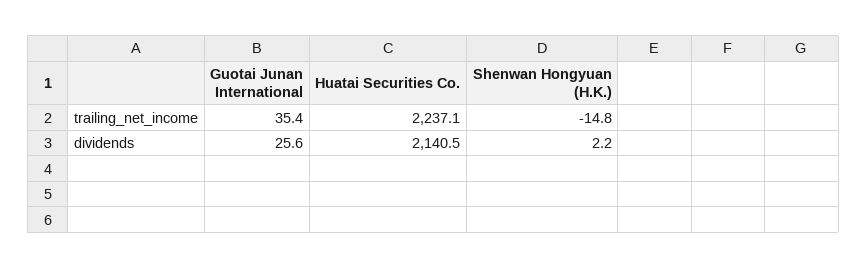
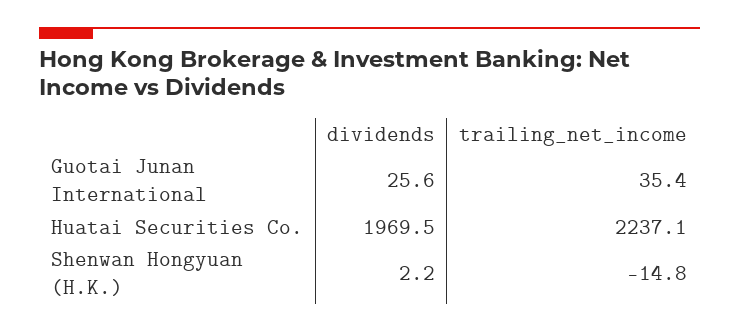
Huatai Securities Co., dividends: 2140.5 -> 1969.5

